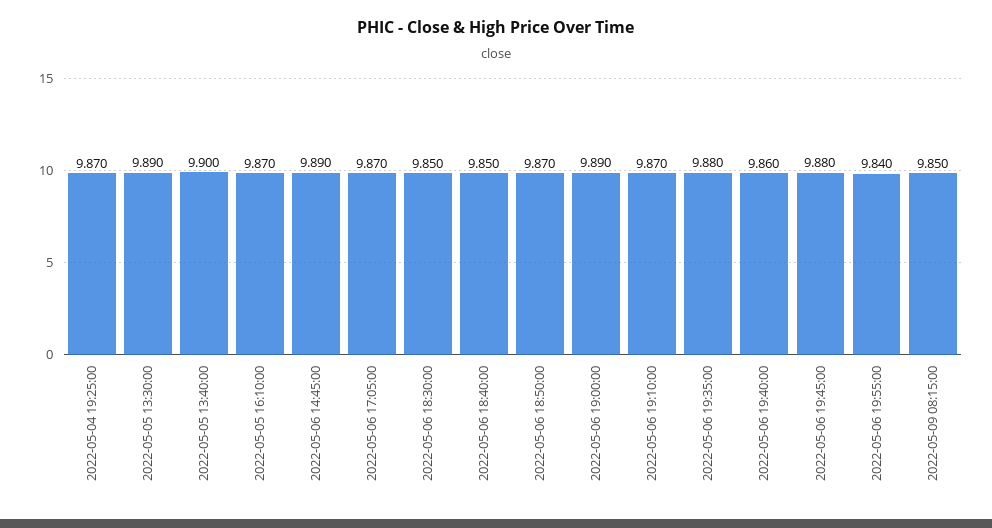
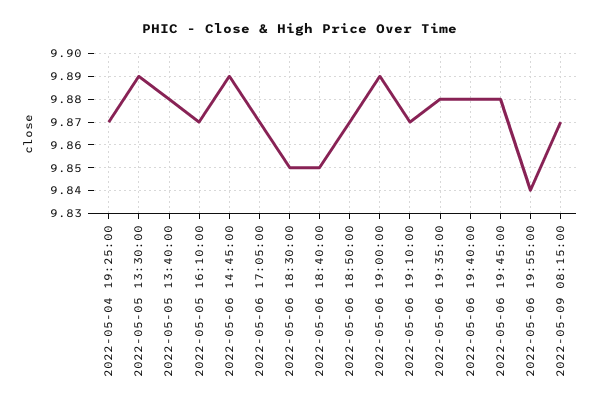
2022-05-05 13:40:00: 9.9 -> 9.88
2022-05-06 19:40:00: 9.86 -> 9.88
2022-05-09 08:15:00: 9.85 -> 9.87

